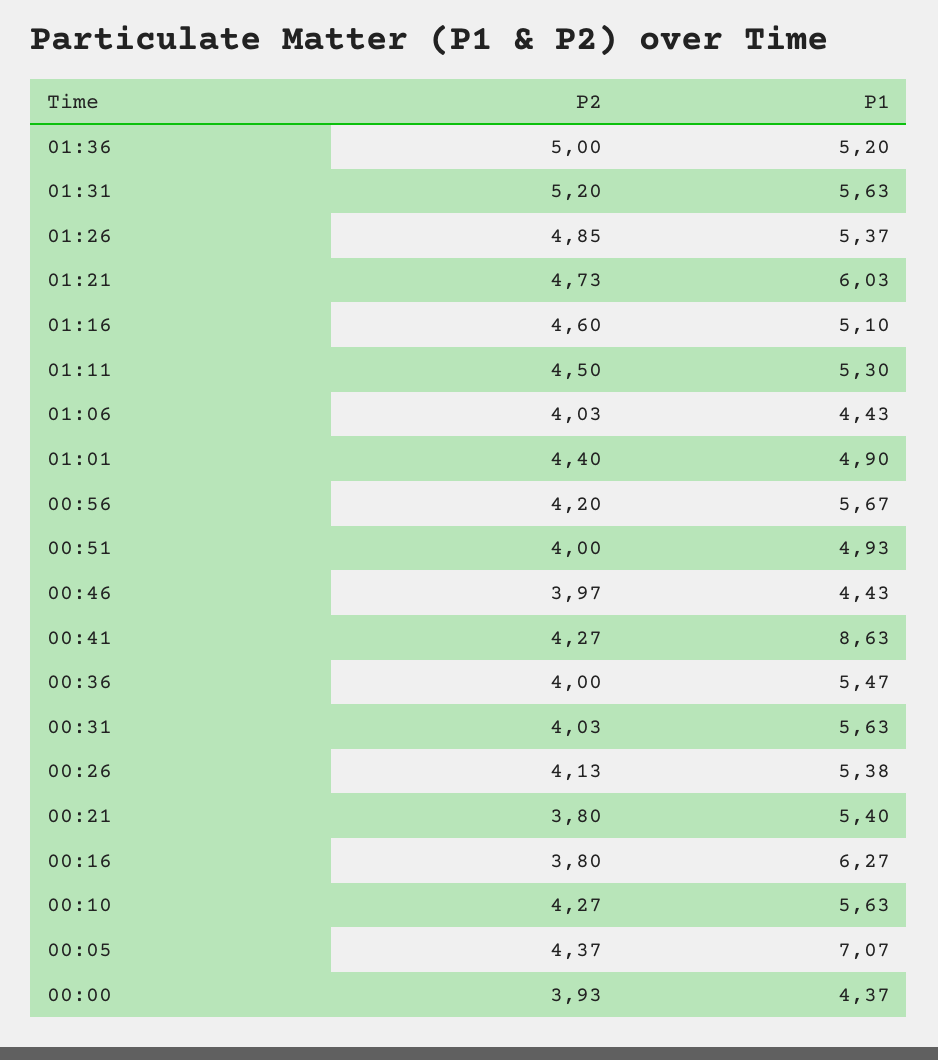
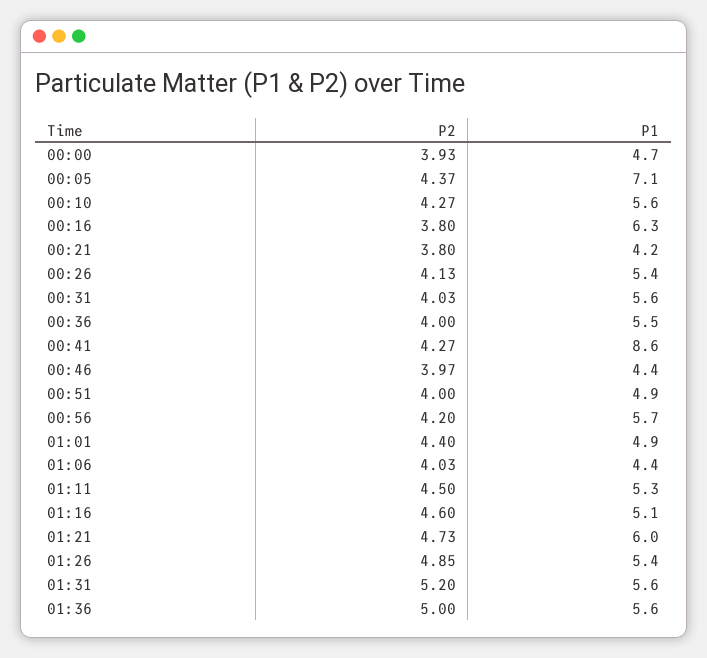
P1, 01:36: 5.2 -> 5.6
P1, 00:21: 5.4 -> 4.2
P1, 00:00: 4.37 -> 4.7

